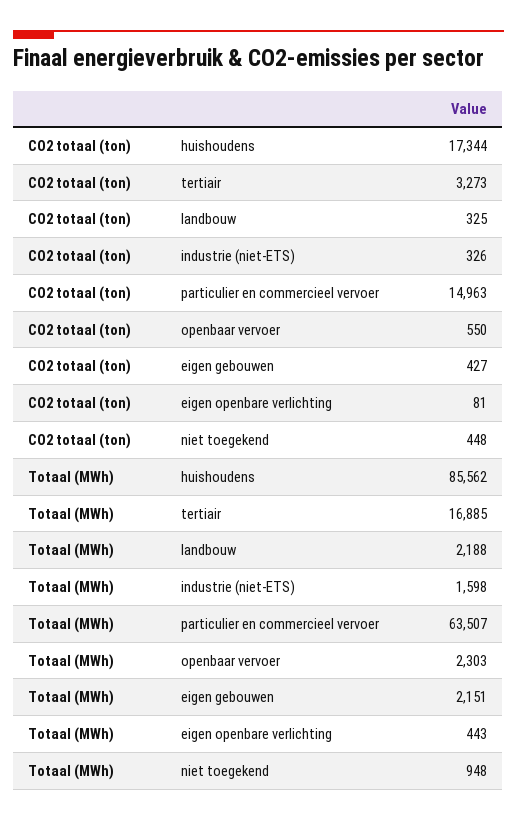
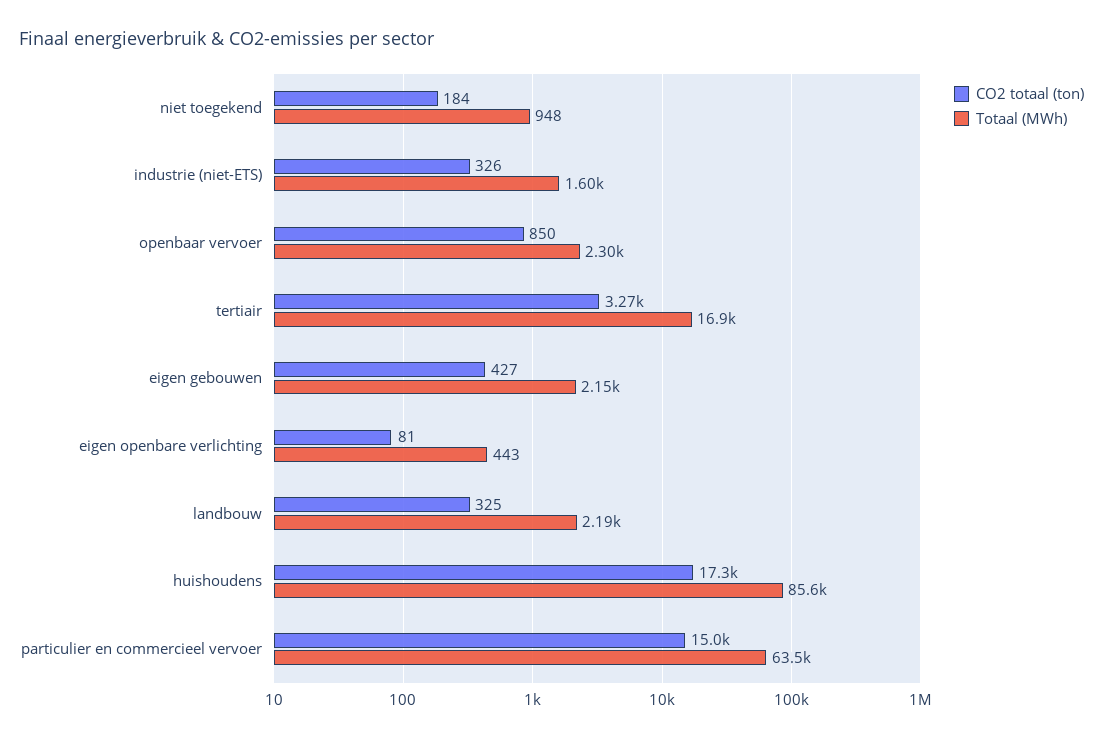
CO2 totaal (ton), openbaar vervoer: 550 -> 850
CO2 totaal (ton), niet toegekend: 448 -> 184

